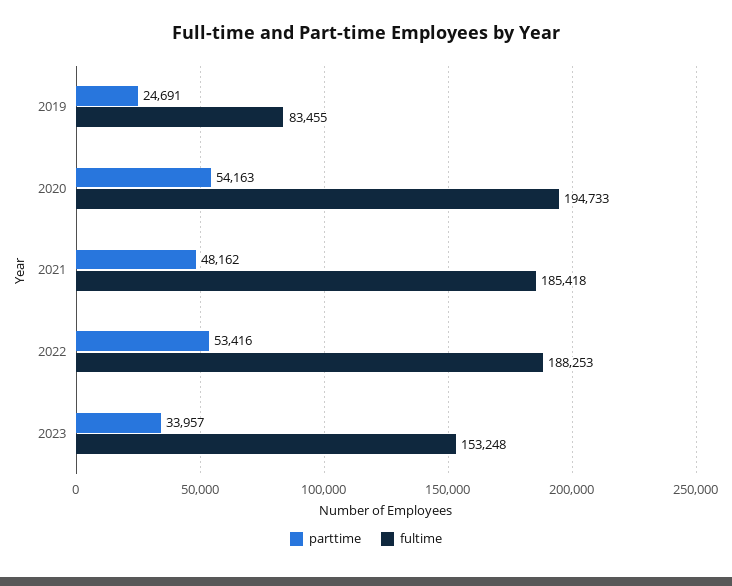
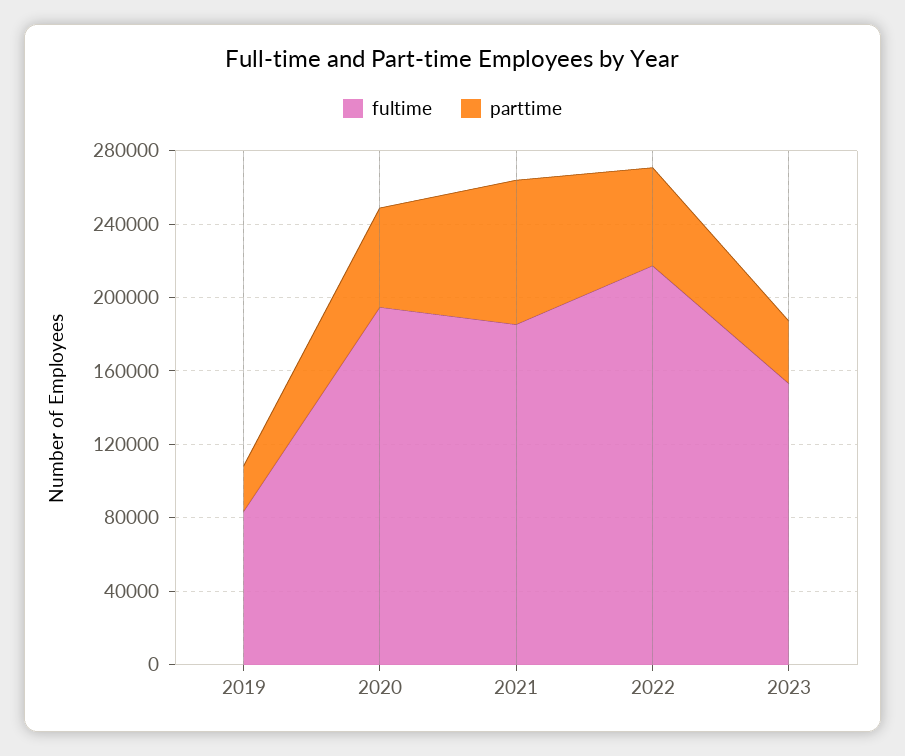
parttime, 2021: 48162 -> 80000
fultime, 2022: 188253 -> 220000

